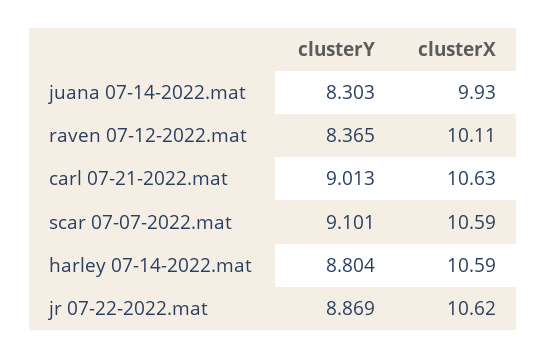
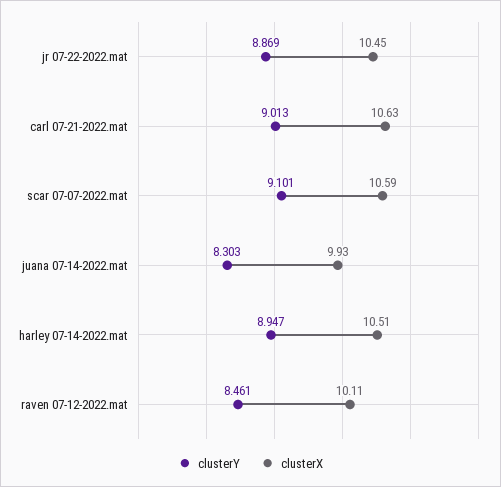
clusterY, raven 07-12-2022.mat: 8.365 -> 8.461
clusterY, harley 07-14-2022.mat: 8.804 -> 8.947
clusterX, harley 07-14-2022.mat: 10.59 -> 10.51
clusterX, jr 07-22-2022.mat: 10.62 -> 10.45

